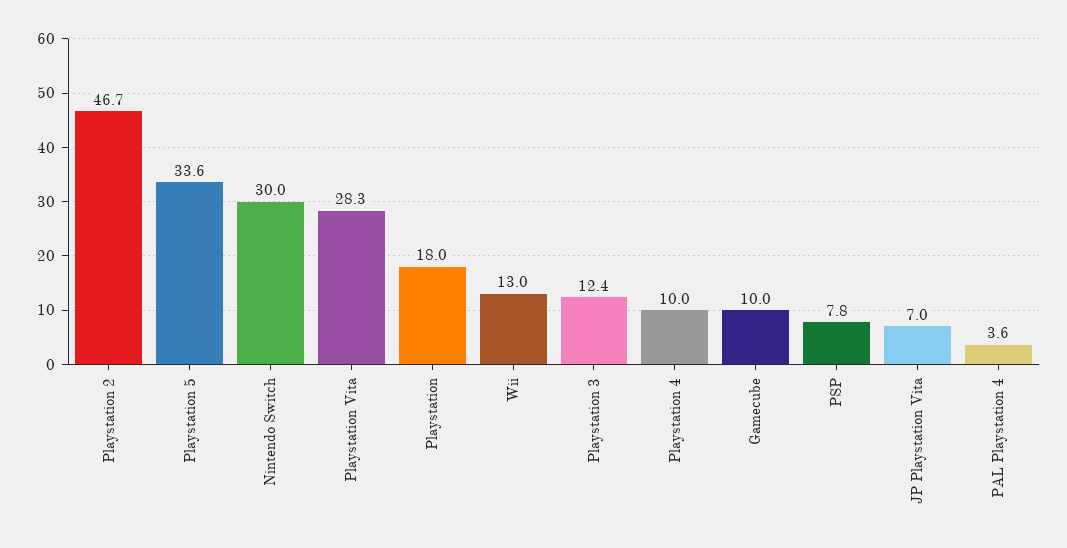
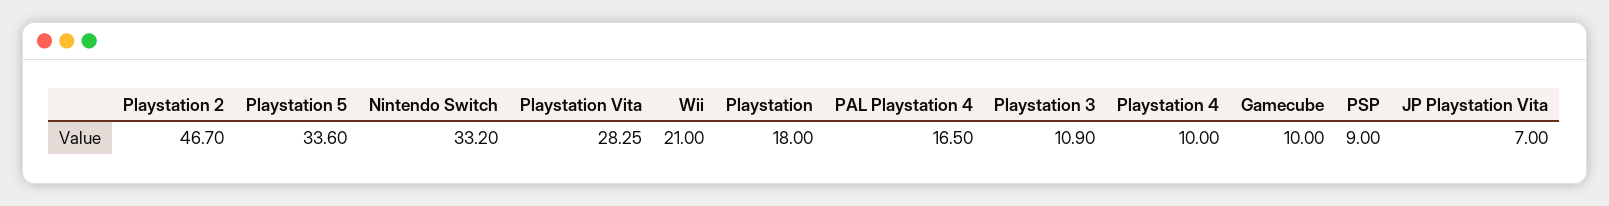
Nintendo Switch: 30 -> 33.2
Wii: 13 -> 21
Playstation 3: 12.4 -> 10.9
PSP: 7.8 -> 9
PAL Playstation 4: 3.6 -> 16.5

